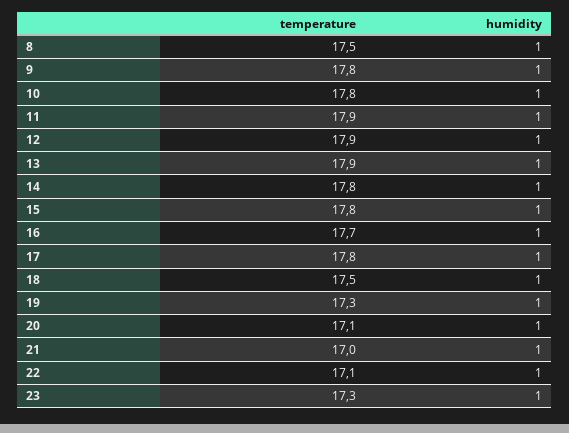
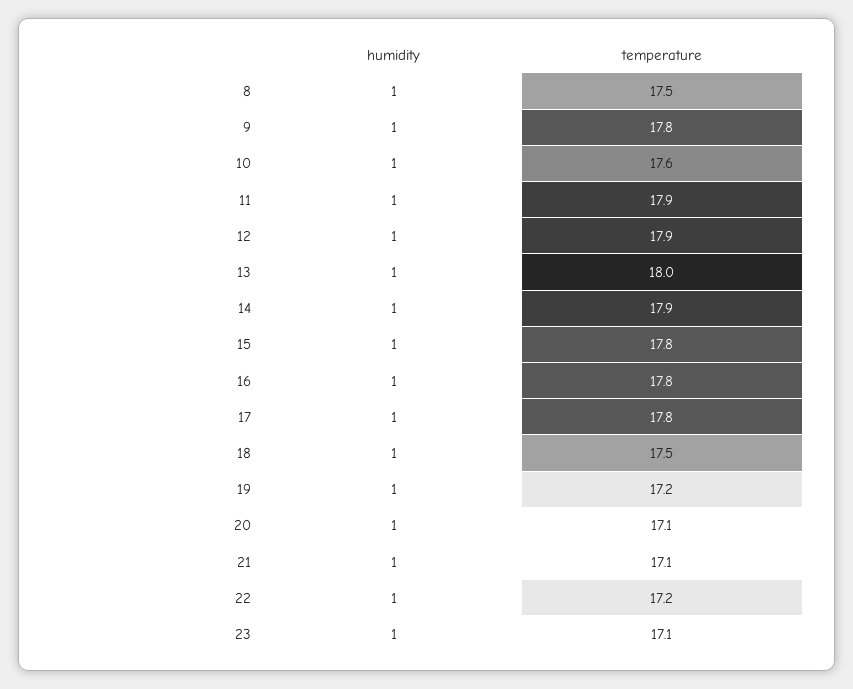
temperature, 10: 17.8 -> 17.6
temperature, 13: 17.9 -> 18
temperature, 14: 17.8 -> 17.9
temperature, 16: 17.7 -> 17.8
temperature, 19: 17.3 -> 17.2
temperature, 21: 17 -> 17.1
temperature, 22: 17.1 -> 17.2
temperature, 23: 17.3 -> 17.1

